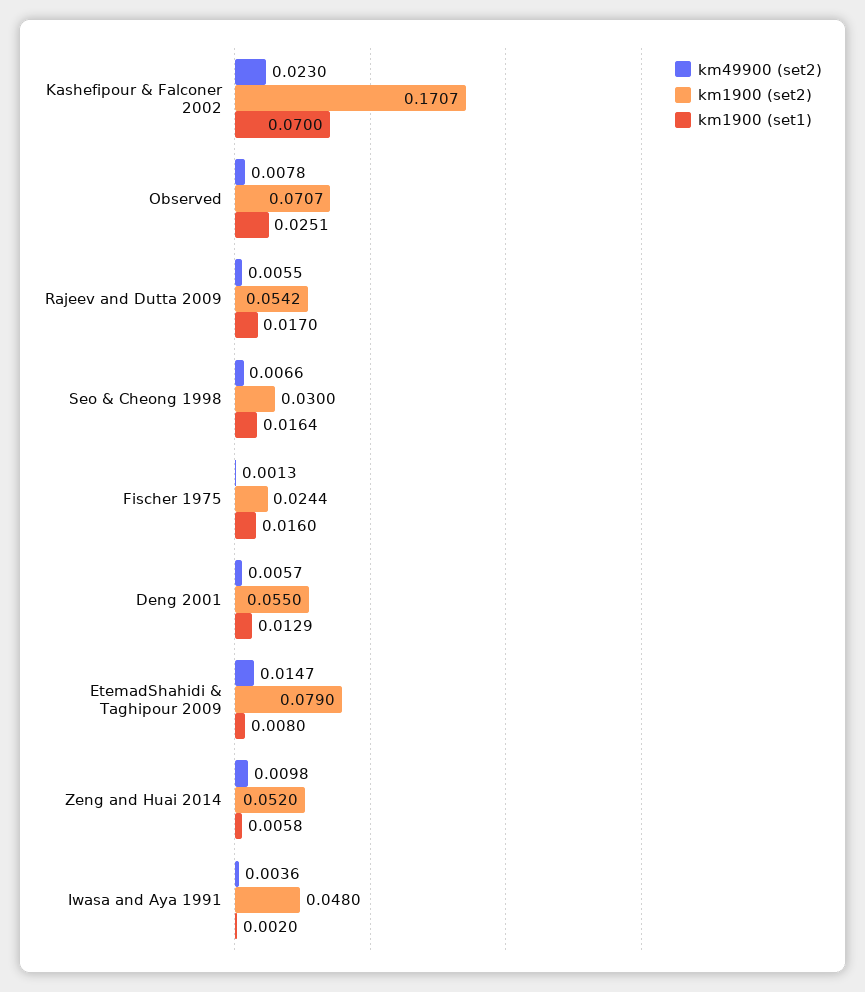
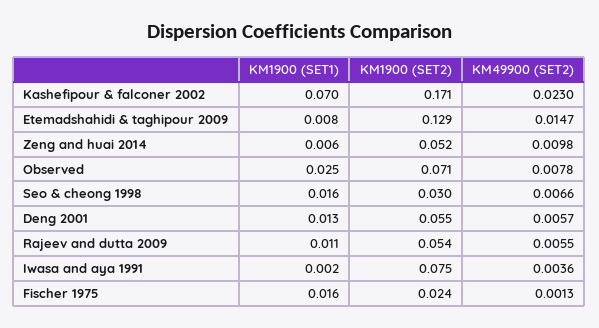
km1900 (set1), Rajeev and Dutta 2009: 0.017 -> 0.011
km1900 (set2), EtemadShahidi & Taghipour 2009: 0.079 -> 0.129
km1900 (set2), Iwasa and Aya 1991: 0.048 -> 0.075

